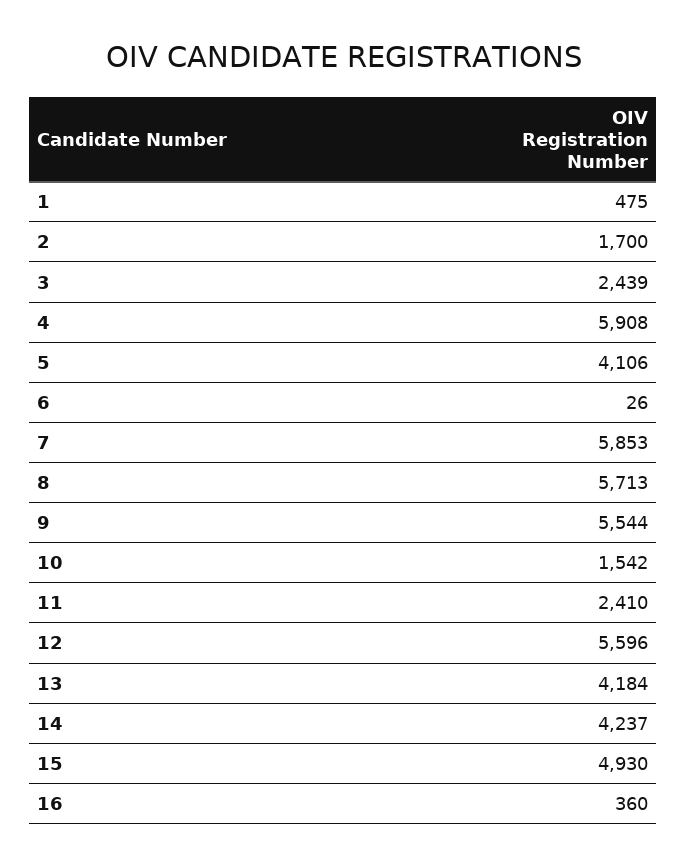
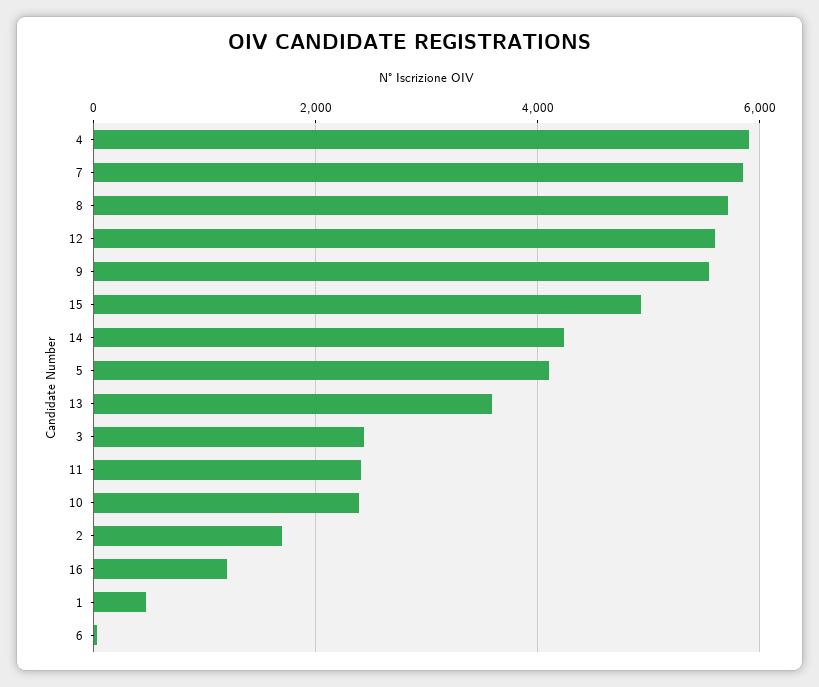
10: 1542 -> 2400
13: 4184 -> 3600
16: 360 -> 1200

